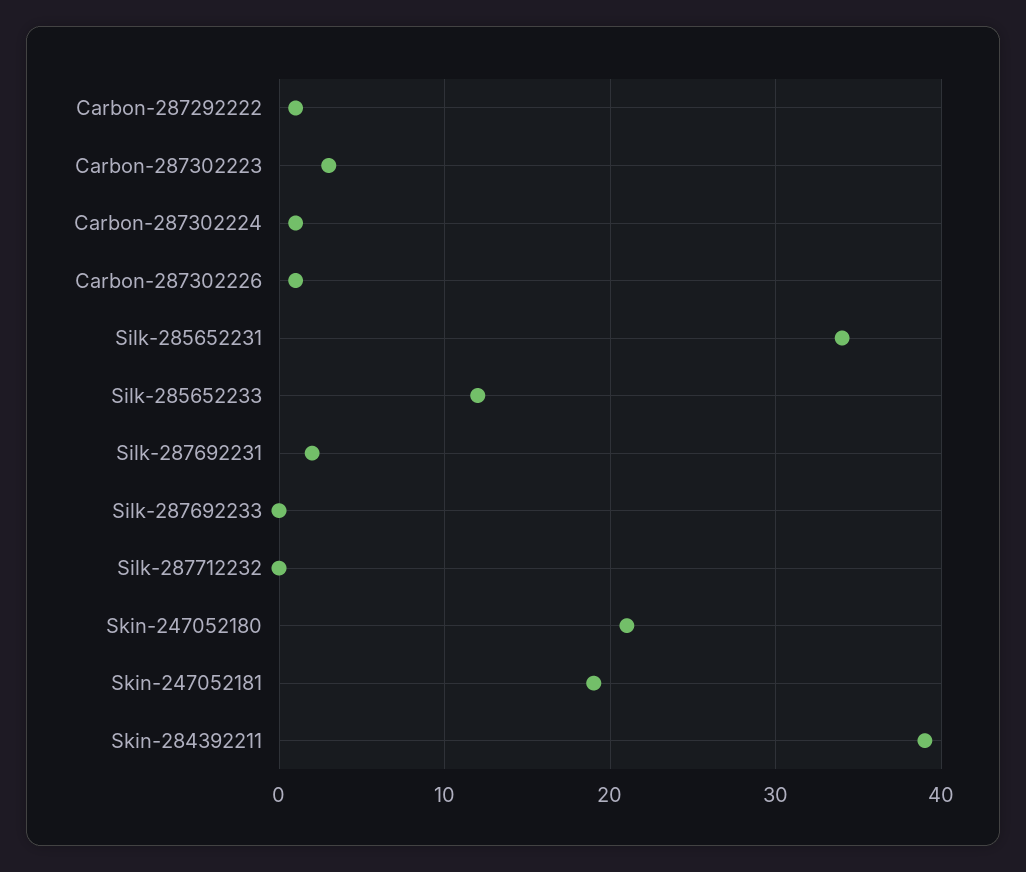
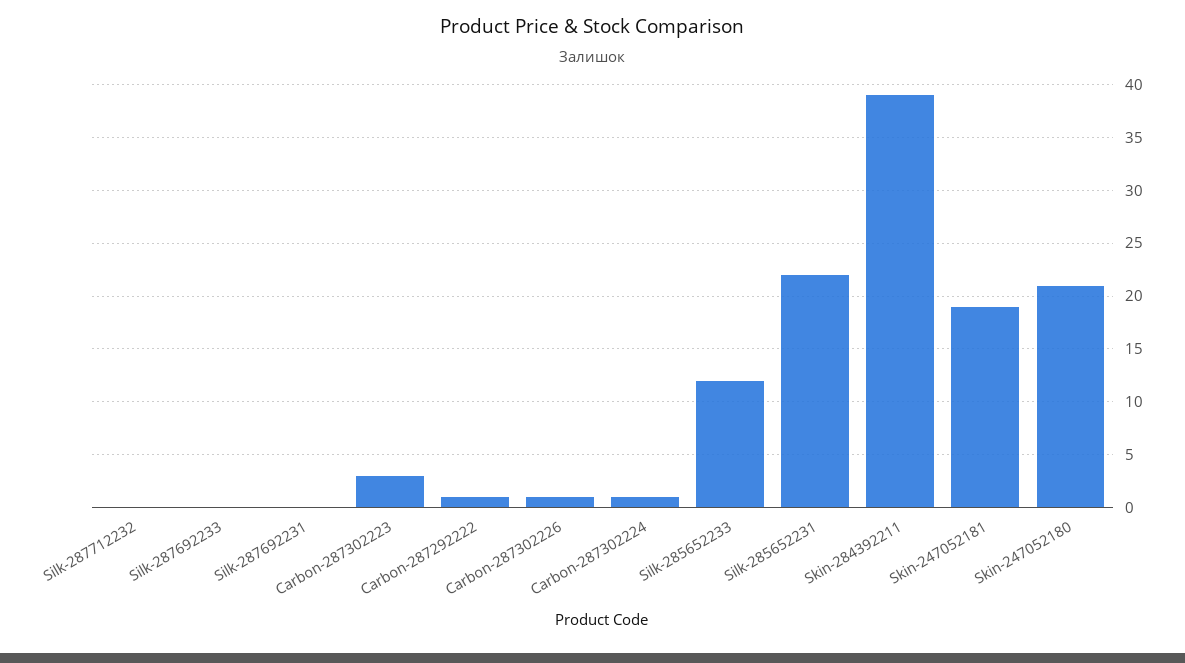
Silk-285652231: 34 -> 22
Silk-287692231: 2 -> 0

